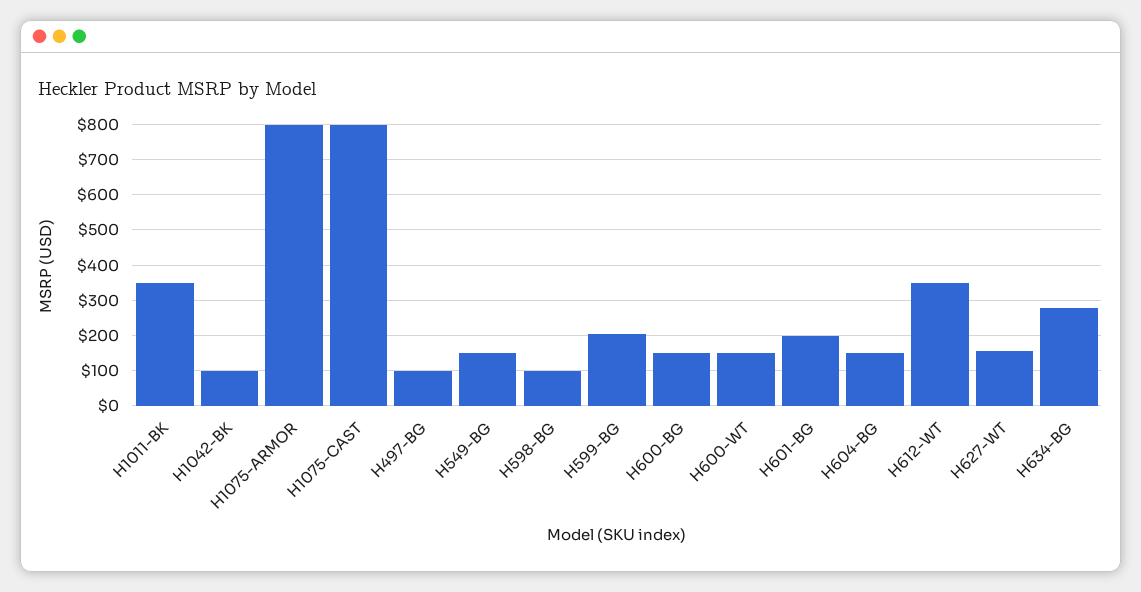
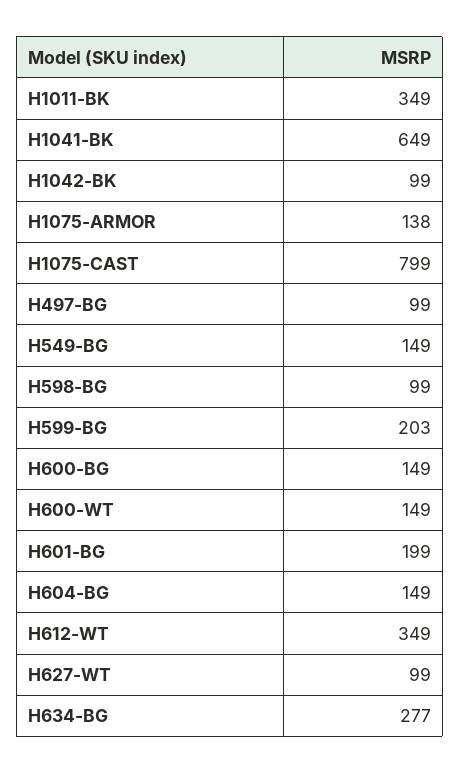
H1075-ARMOR: 800 -> 138
H627-WT: 160 -> 99
H1041-BK: none -> 649

